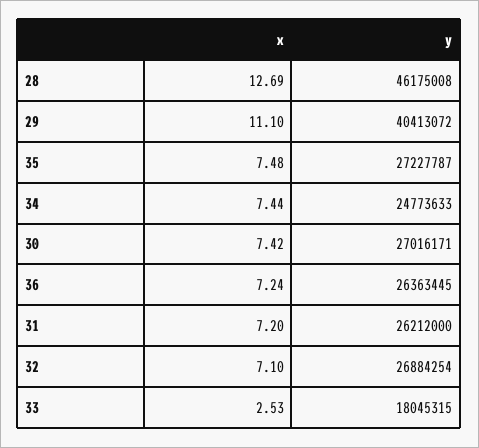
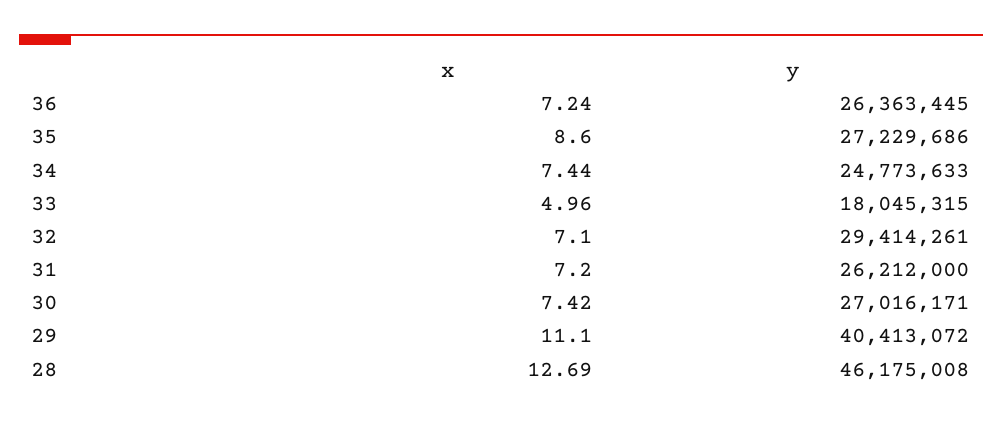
x, 35: 7.48 -> 8.6
y, 35: 27227787 -> 27229686
y, 32: 26884254 -> 29414261
x, 33: 2.53 -> 4.96

